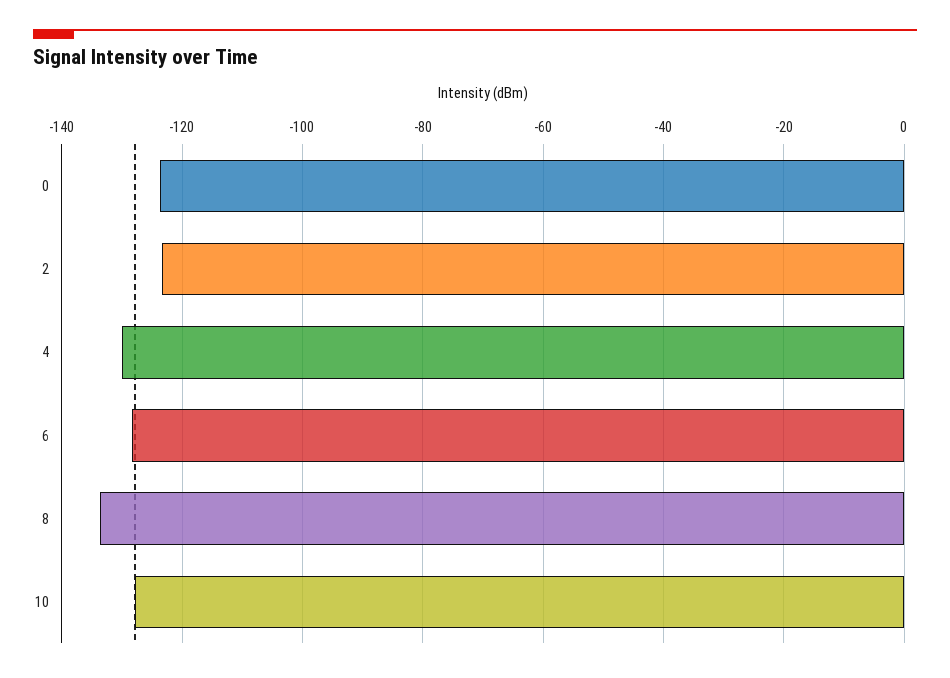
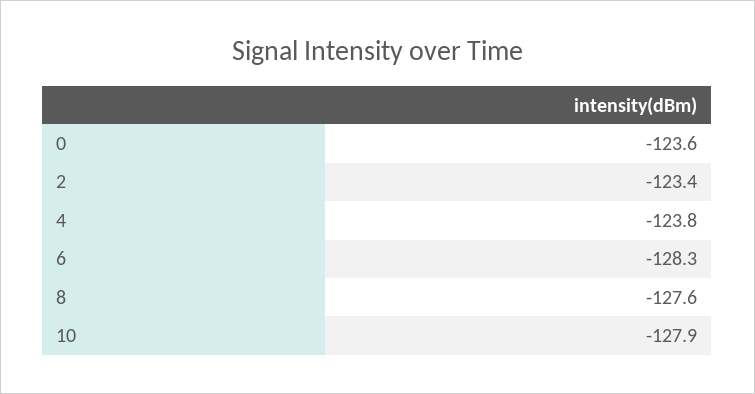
4: -130 -> -123.8
8: -134 -> -127.6

